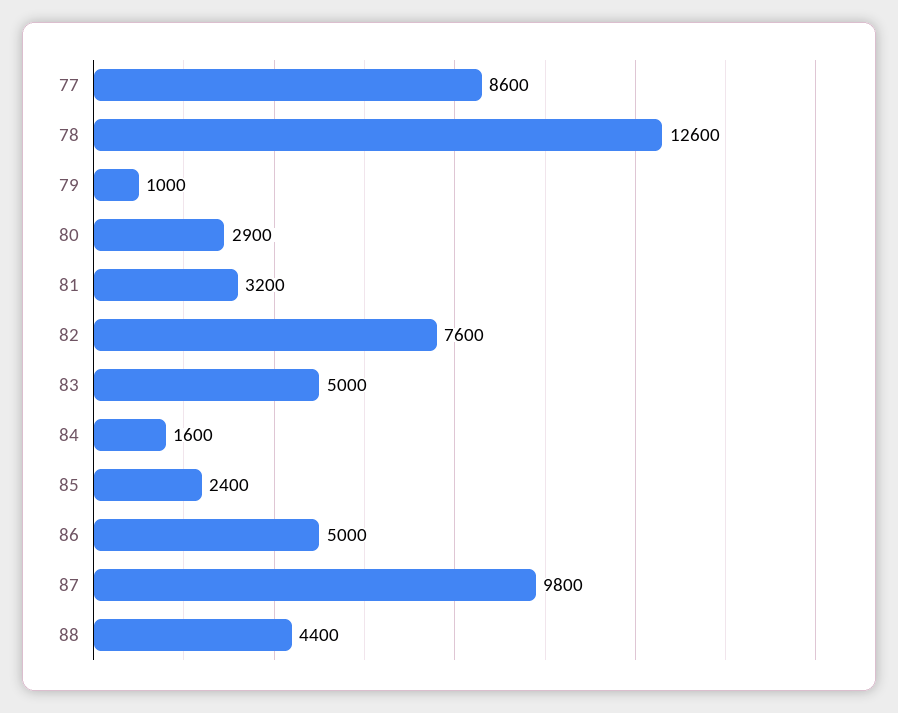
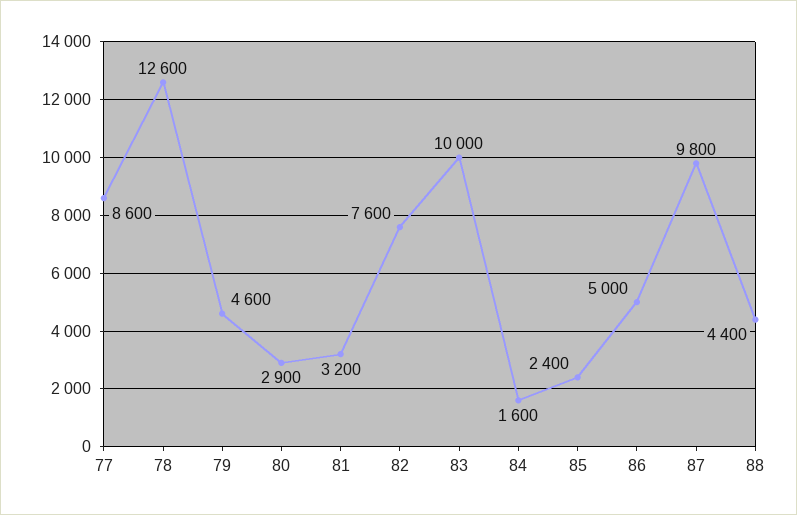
79: 1000 -> 4600
83: 5000 -> 10000

